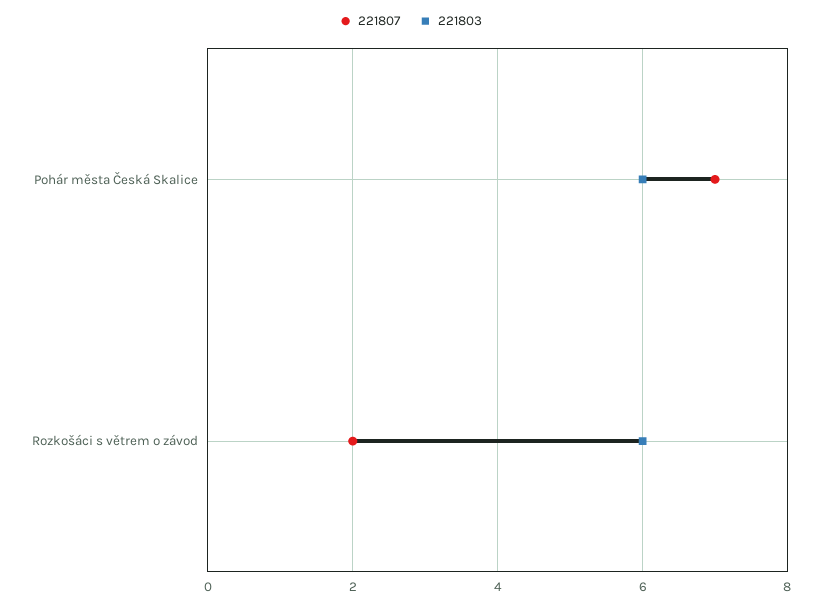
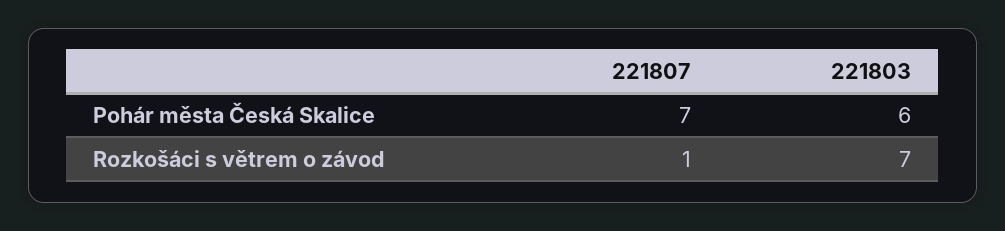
221807, Rozkošáci s větrem o závod: 2 -> 1
221803, Rozkošáci s větrem o závod: 6 -> 7

